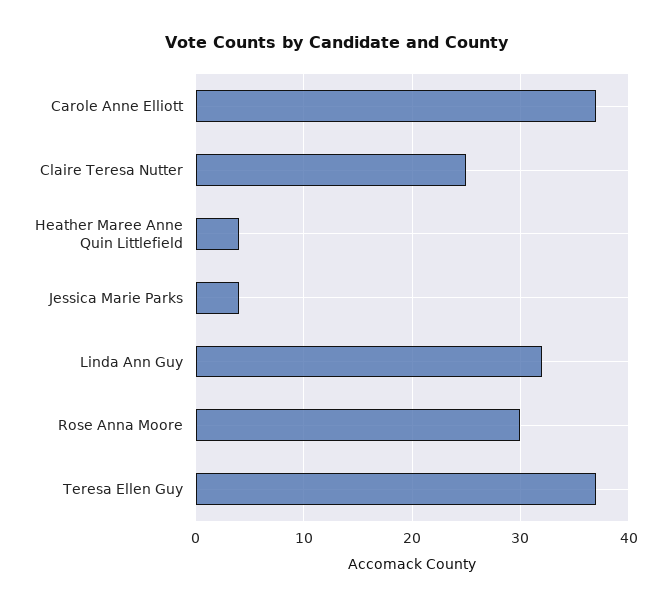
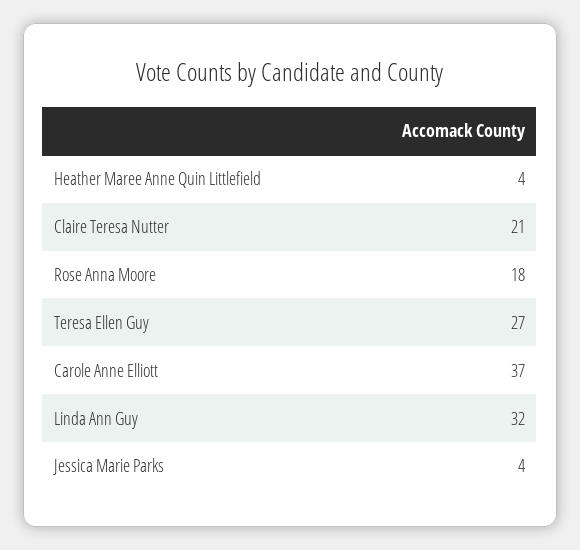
Claire Teresa Nutter: 25 -> 21
Rose Anna Moore: 30 -> 18
Teresa Ellen Guy: 37 -> 27

